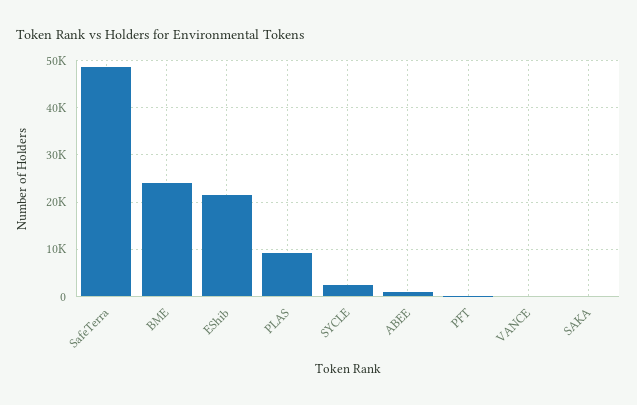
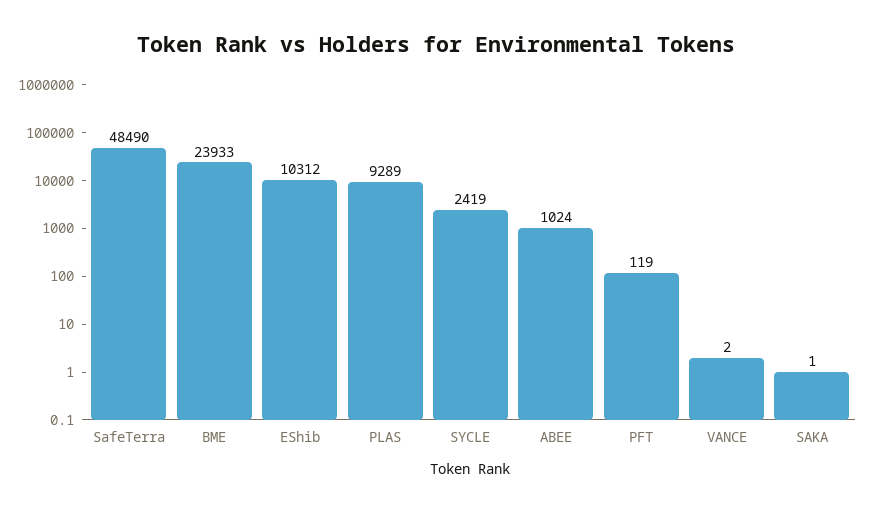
EShib: 22000 -> 10312

